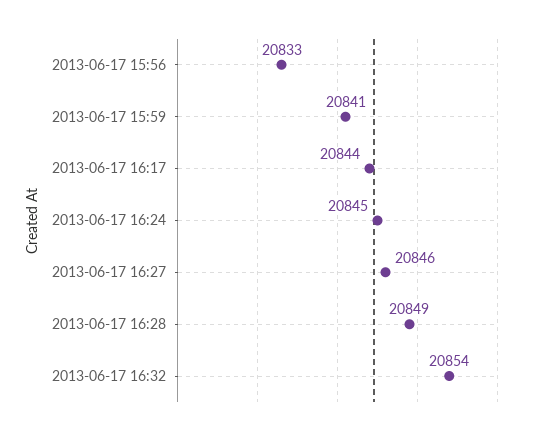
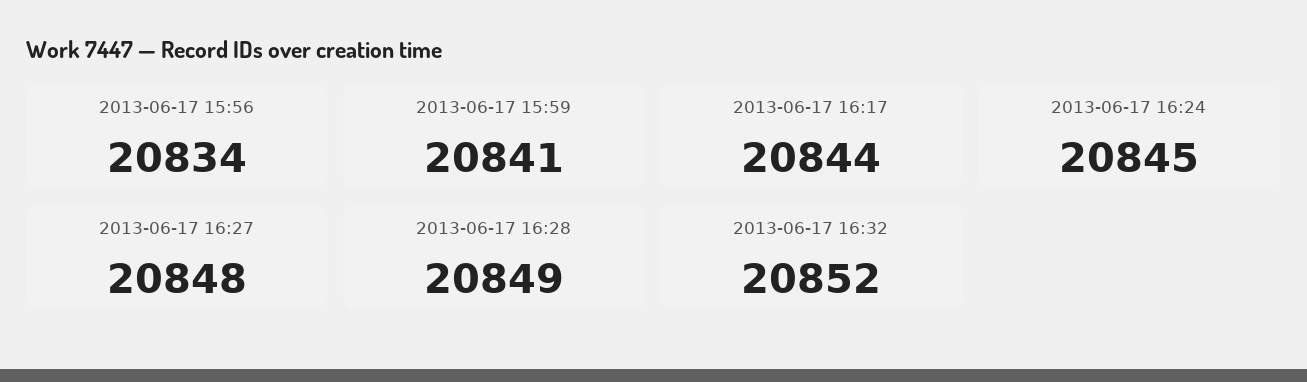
2013-06-17 15:56: 20833 -> 20834
2013-06-17 16:27: 20846 -> 20848
2013-06-17 16:32: 20854 -> 20852

